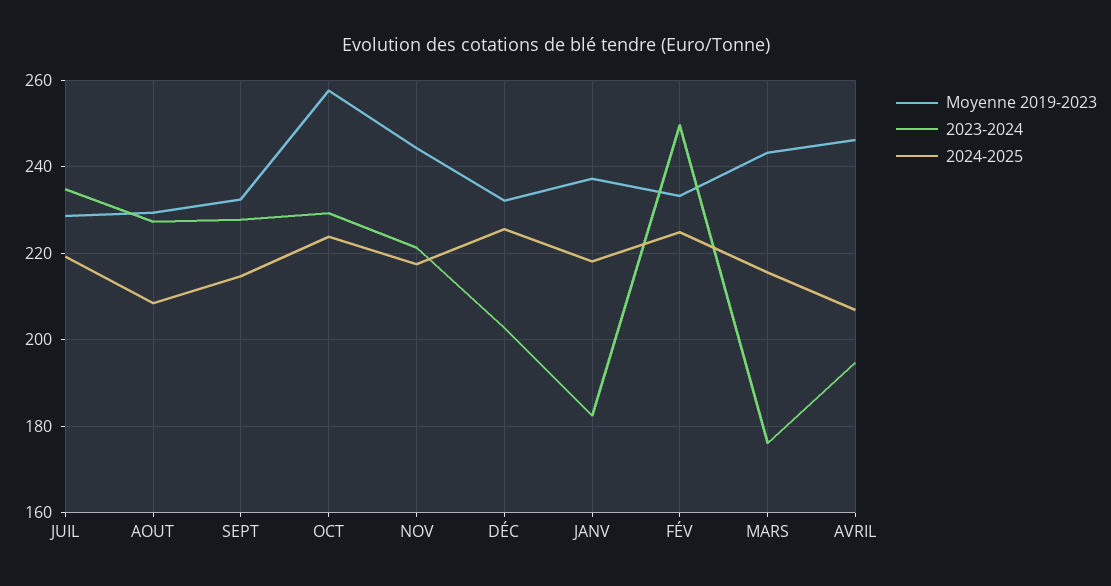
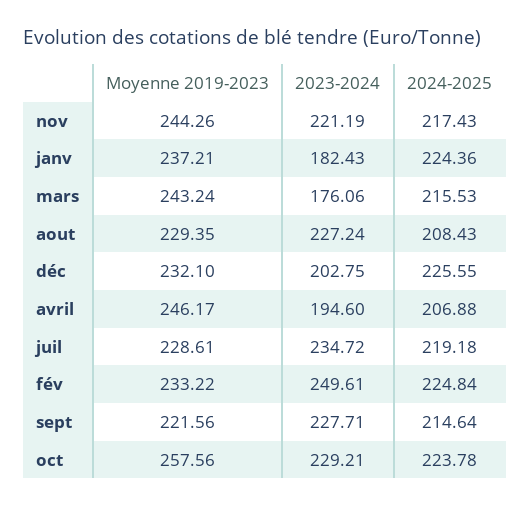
Moyenne 2019-2023, SEPT: 232 -> 221.56
2024-2025, JANV: 218 -> 224.36

